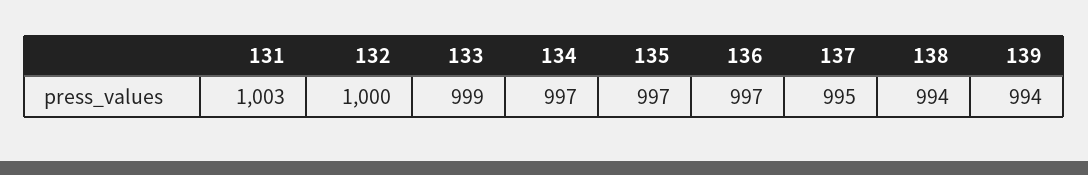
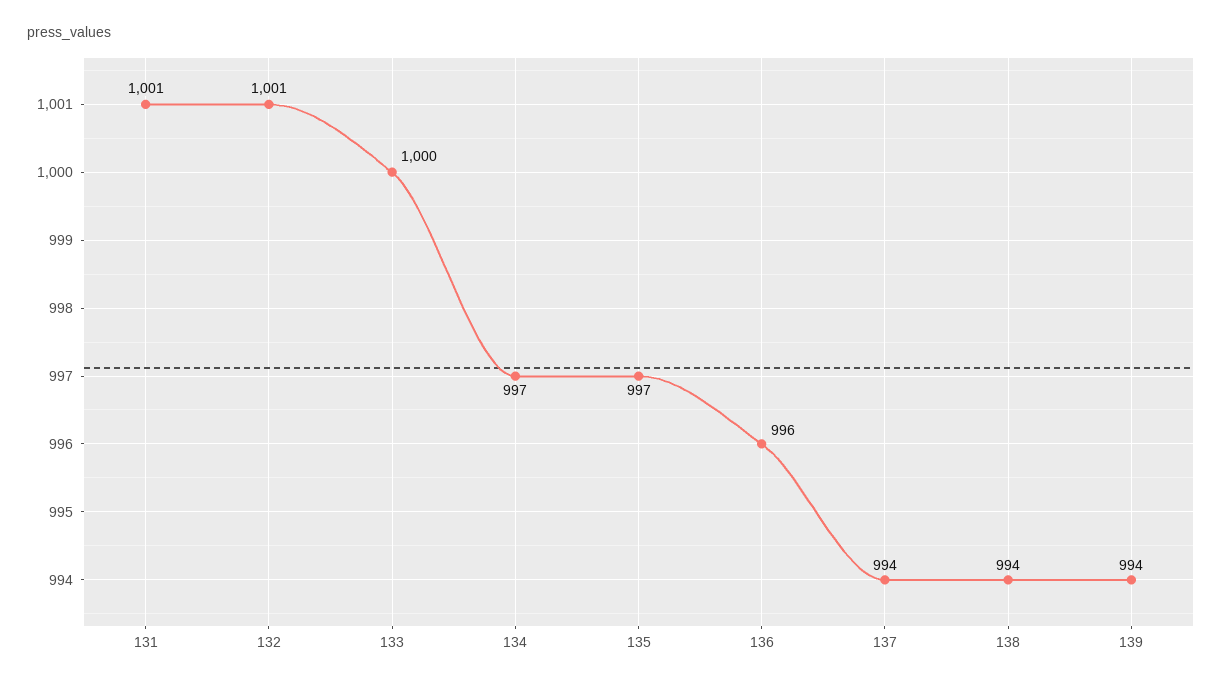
131: 1003 -> 1001
132: 1000 -> 1001
133: 999 -> 1000
136: 997 -> 996
137: 995 -> 994

